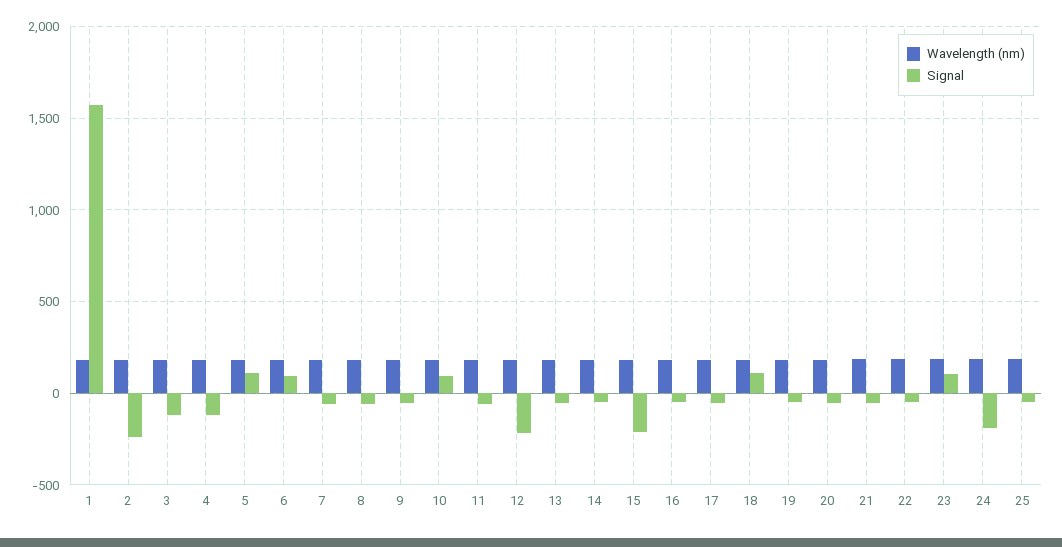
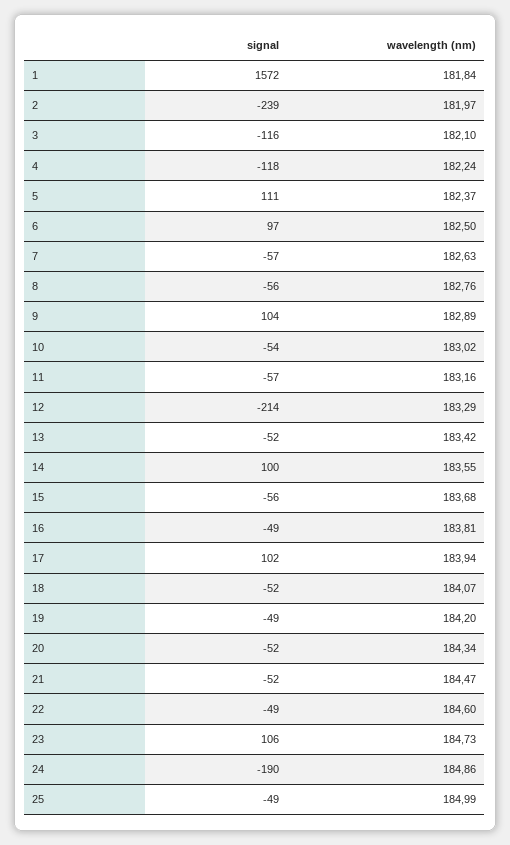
Signal, 9: -50 -> 104
Signal, 10: 100 -> -54
Signal, 14: -50 -> 100
Signal, 15: -200 -> -56
Signal, 17: -50 -> 102
Signal, 18: 100 -> -52

